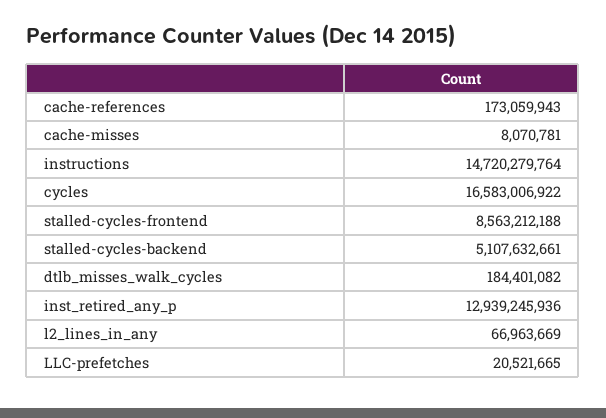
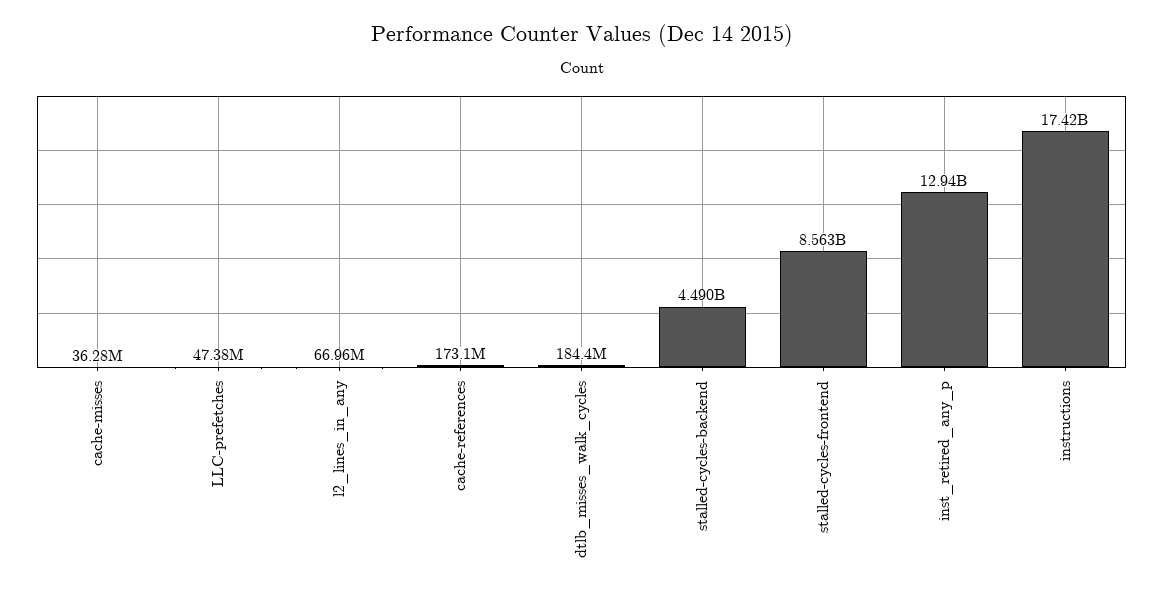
cache-misses: 8070781 -> 36280000
instructions: 14720279764 -> 17420000000
cycles: 16583006922 -> none
stalled-cycles-backend: 5107632661 -> 4490000000
LLC-prefetches: 20521665 -> 47380000

